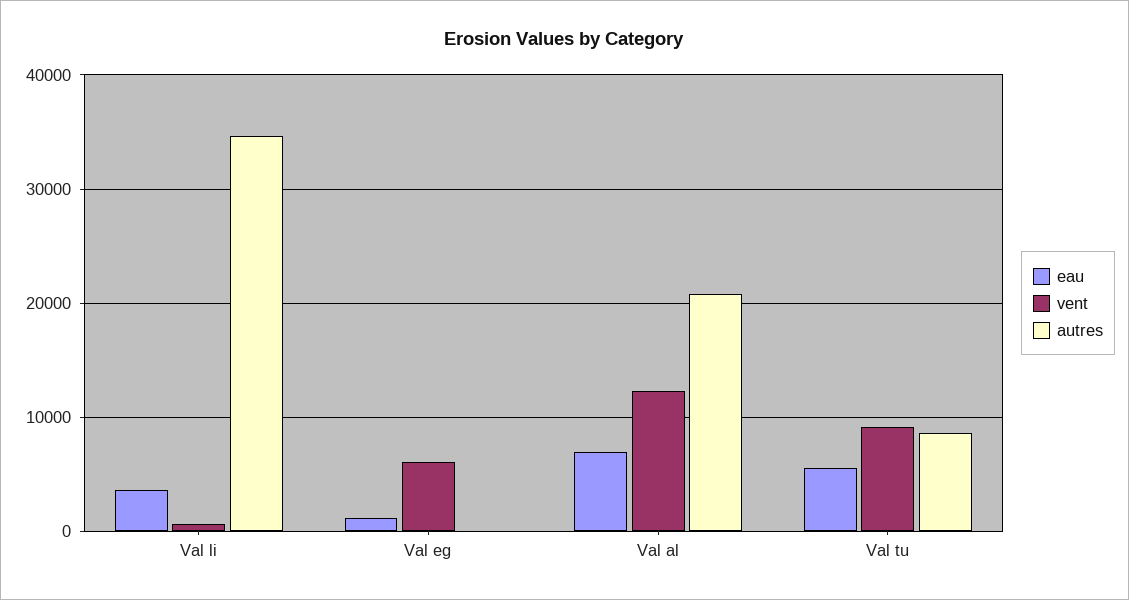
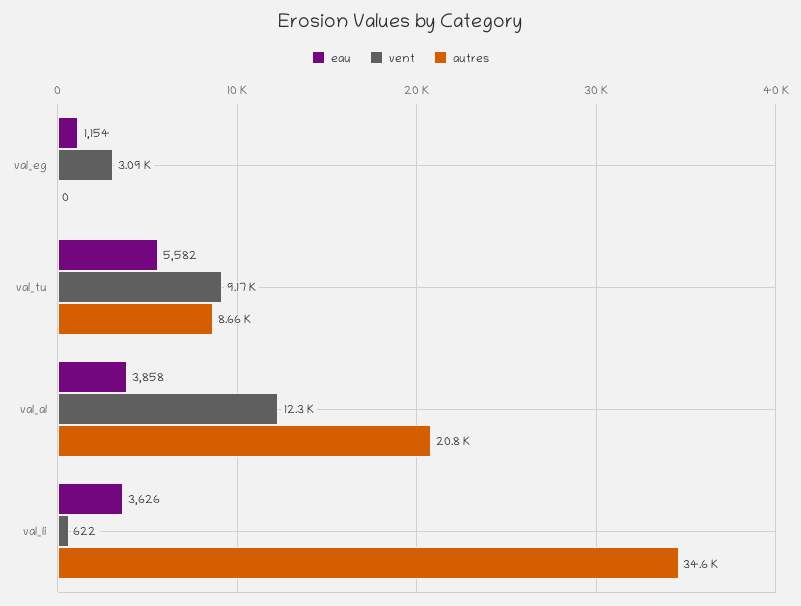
vent, Val eg: 6000 -> 3090
eau, Val al: 7000 -> 3858

